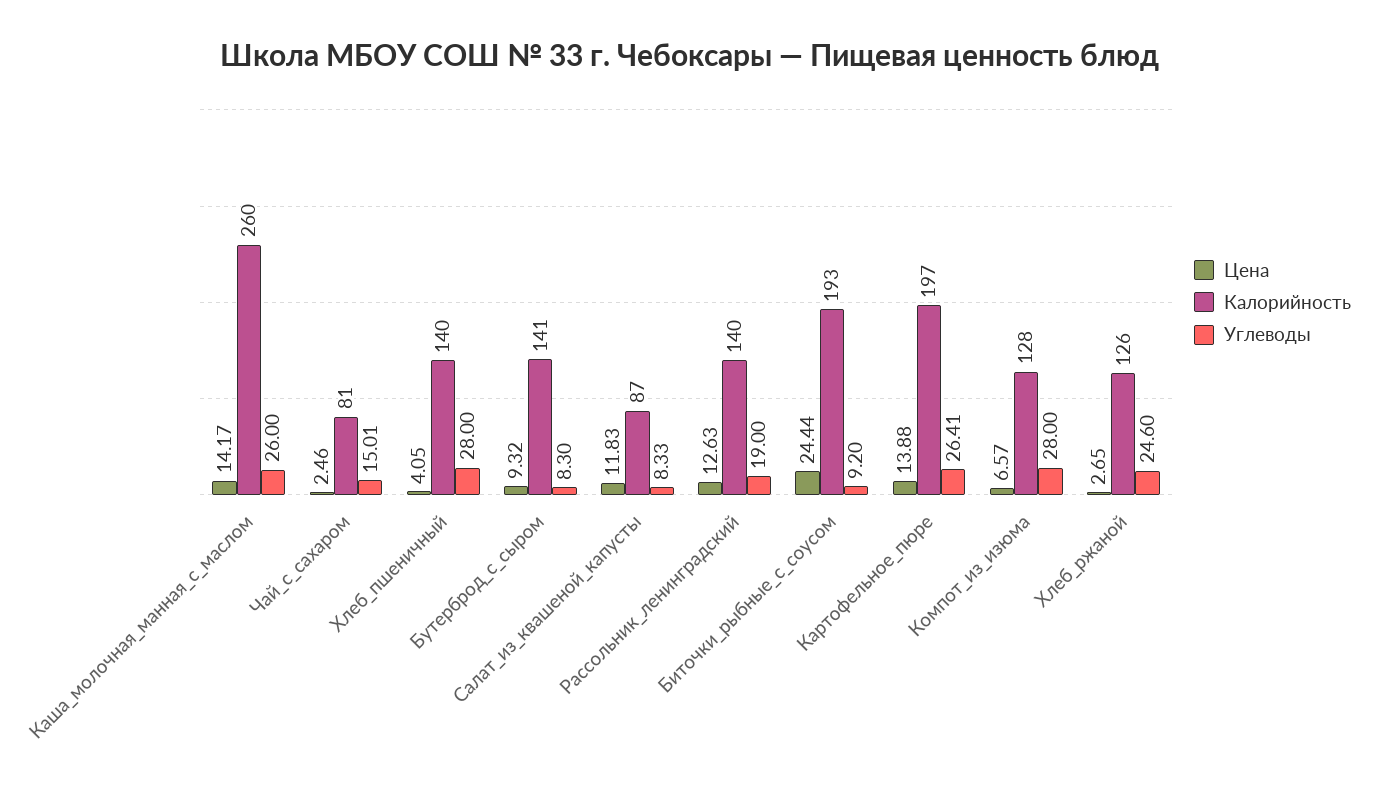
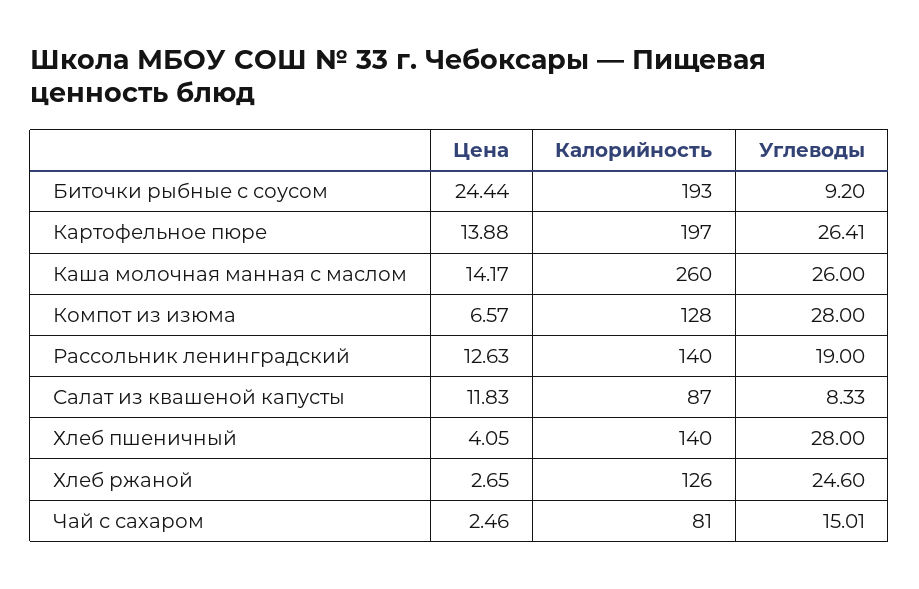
Цена, Бутерброд_с_сыром: 9.32 -> none
Калорийность, Бутерброд_с_сыром: 141 -> none
Углеводы, Бутерброд_с_сыром: 8.3 -> none

